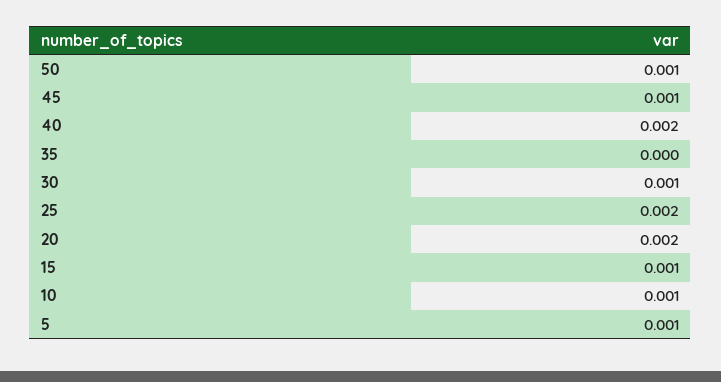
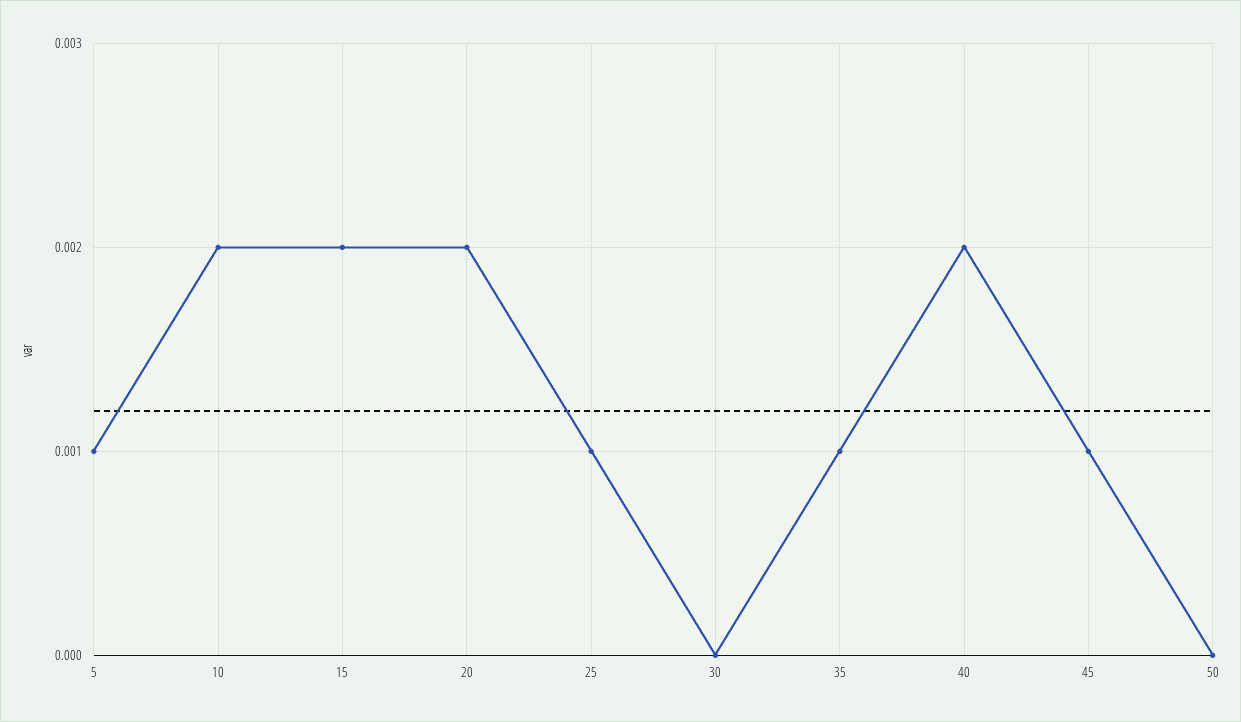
50: 0.001 -> 0
35: 0 -> 0.001
30: 0.001 -> 0
25: 0.002 -> 0.001
15: 0.001 -> 0.002
10: 0.001 -> 0.002

